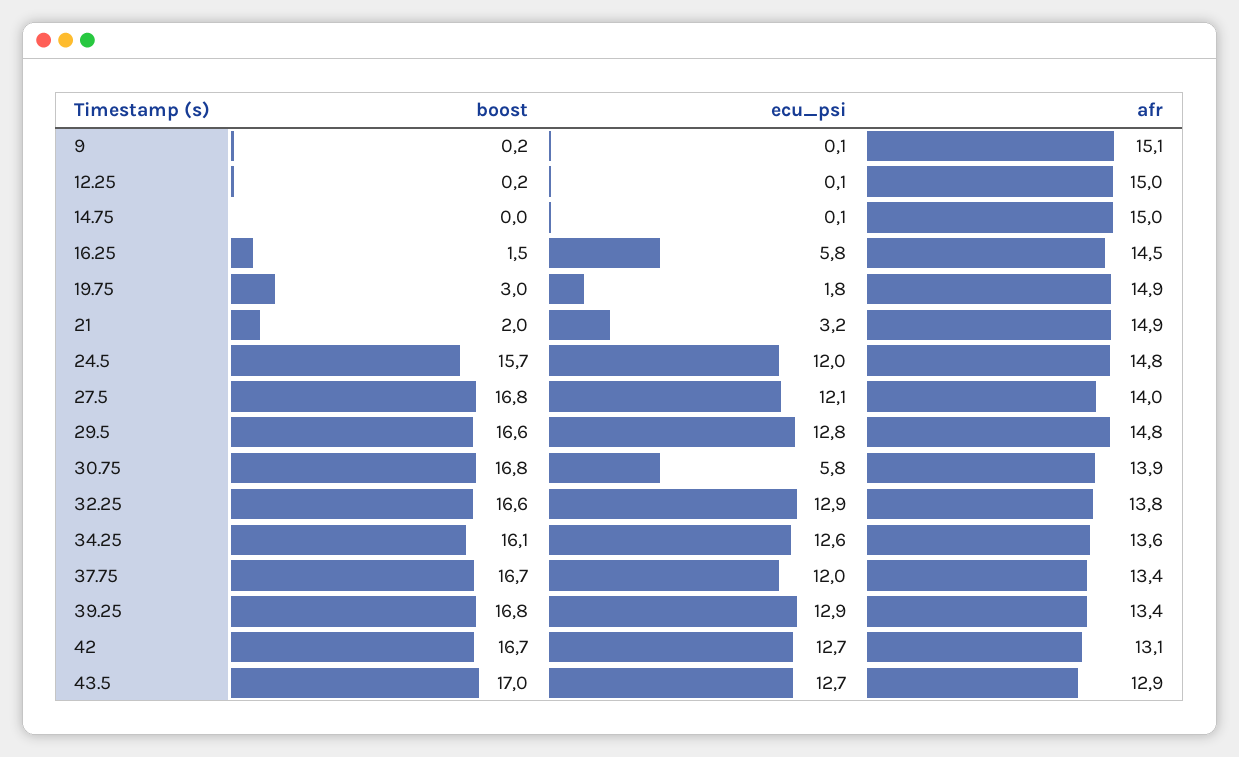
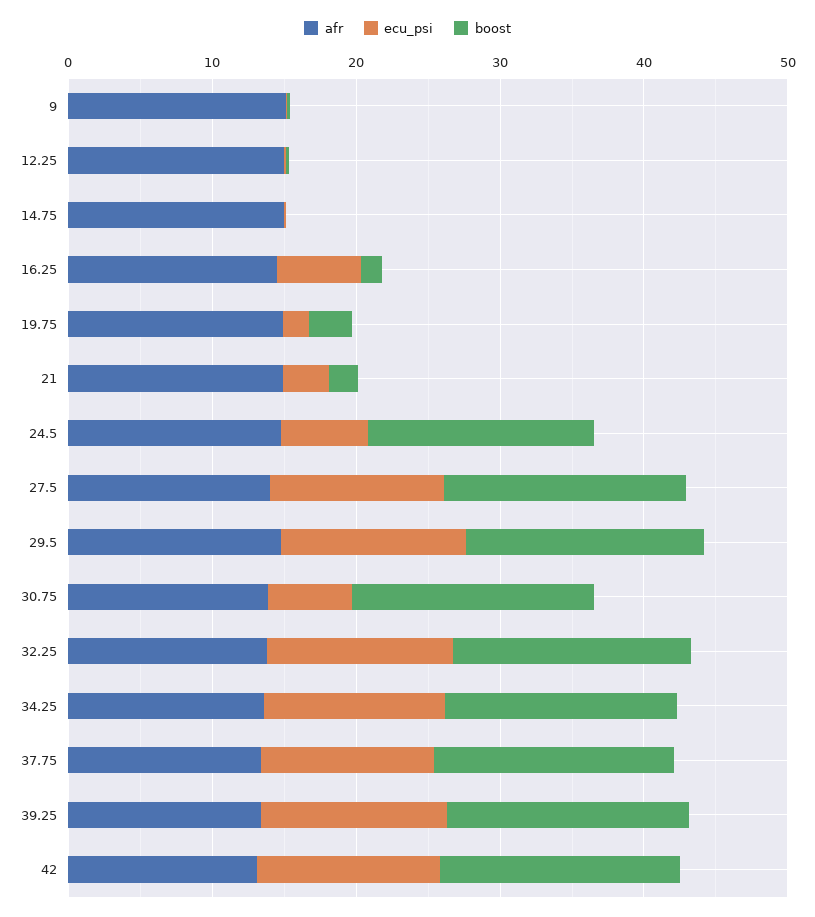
ecu_psi, 24.5: 12 -> 6
boost, 43.5: 17 -> none
ecu_psi, 43.5: 12.7 -> none
afr, 43.5: 12.9 -> none

